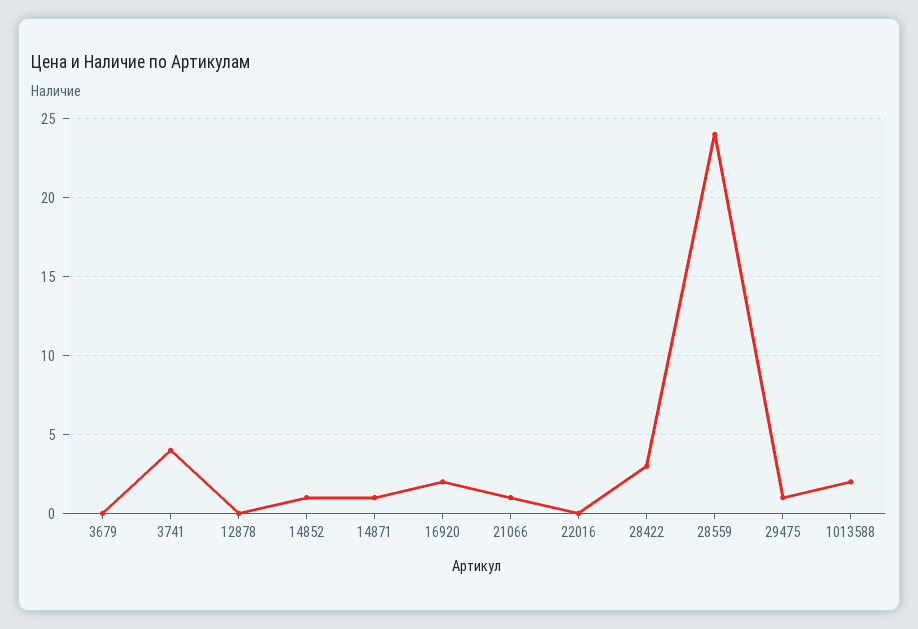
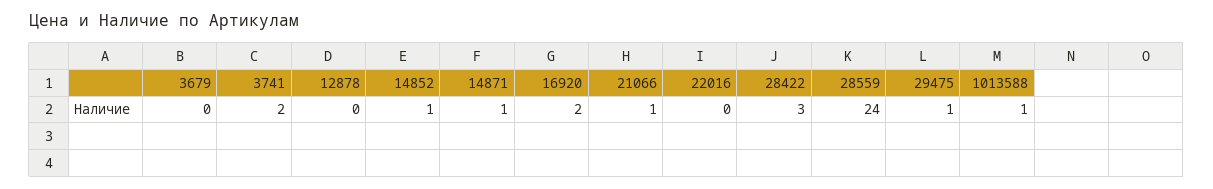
3741: 4 -> 2
1013588: 2 -> 1

